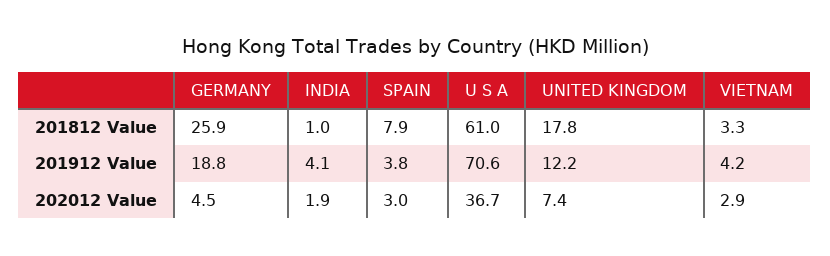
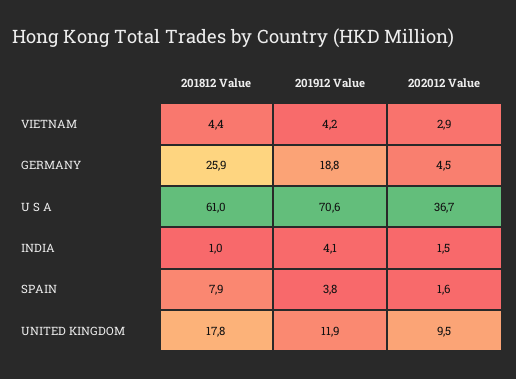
VIETNAM, 201812 Value: 3.3 -> 4.4
UNITED KINGDOM, 201912 Value: 12.2 -> 11.9
INDIA, 202012 Value: 1.9 -> 1.5
SPAIN, 202012 Value: 3 -> 1.6
UNITED KINGDOM, 202012 Value: 7.4 -> 9.5

